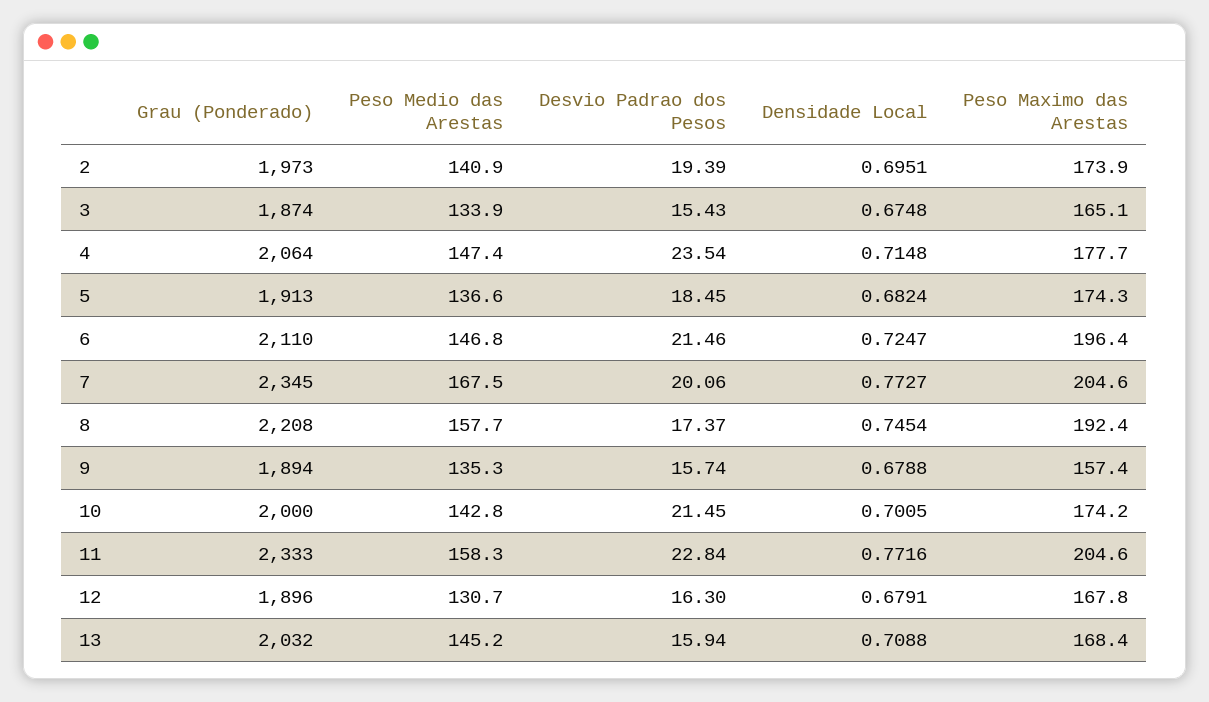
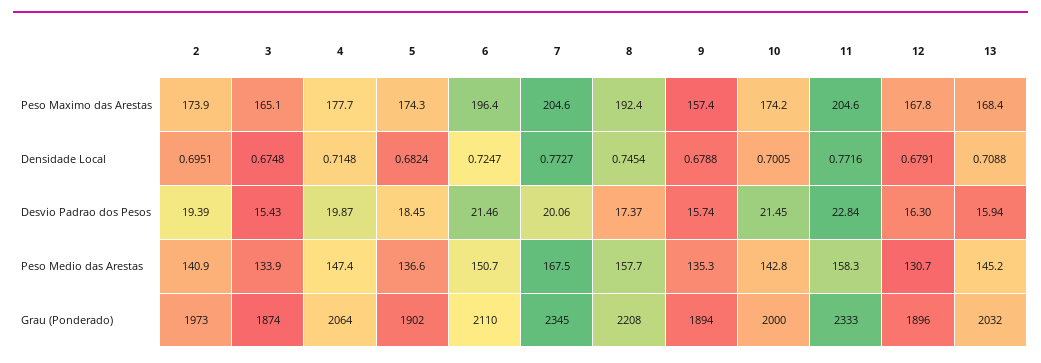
Desvio Padrao dos Pesos, 4: 23.54 -> 19.87
Grau (Ponderado), 5: 1913 -> 1902
Peso Medio das Arestas, 6: 146.8 -> 150.7

